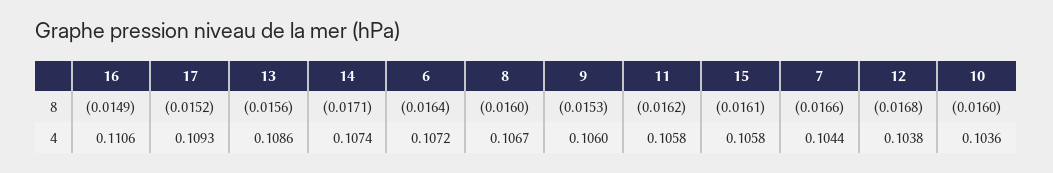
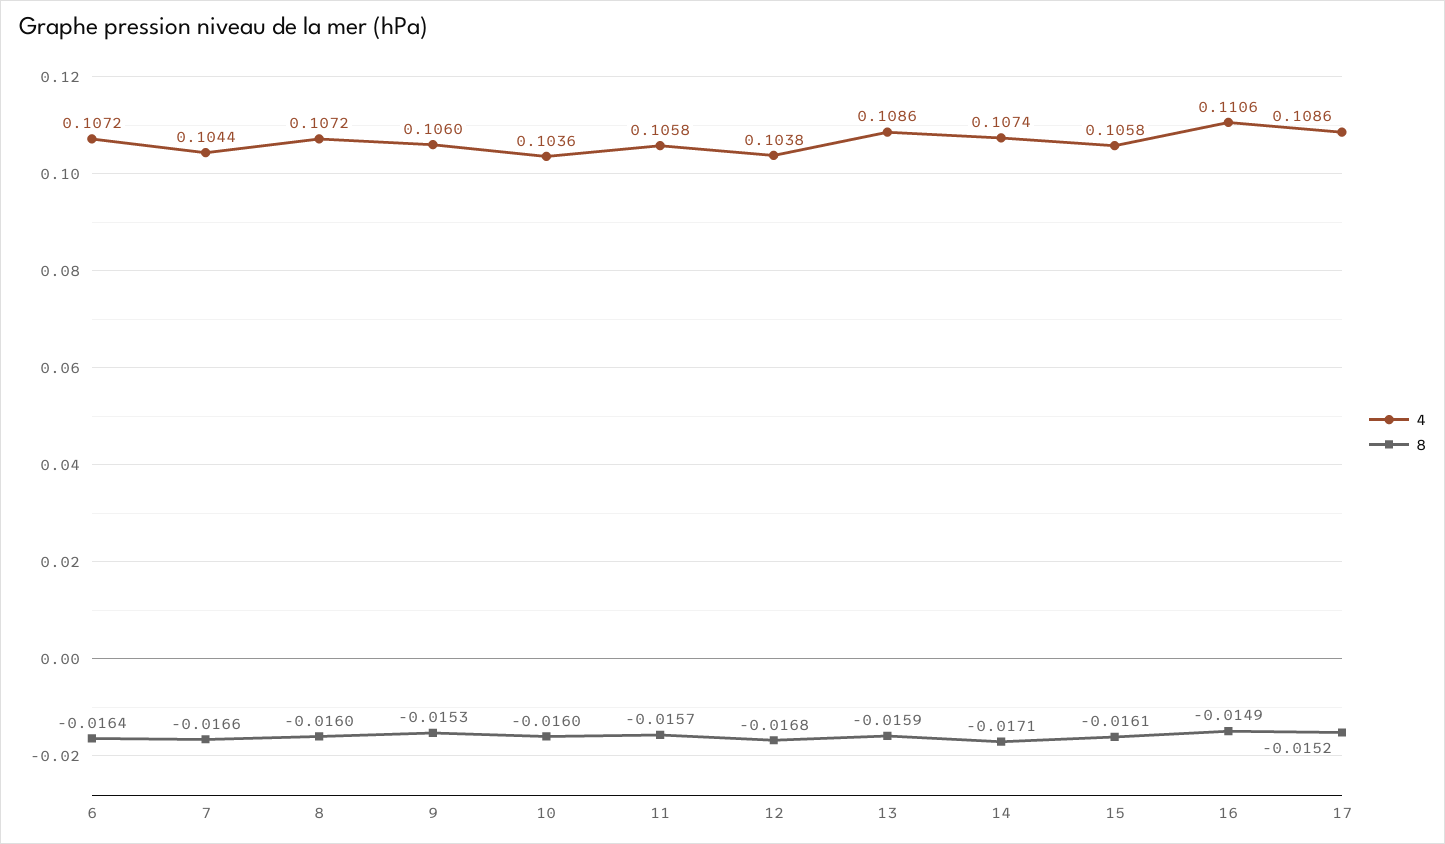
8, 13: -0.0156 -> -0.0159
8, 11: -0.0162 -> -0.0157
4, 17: 0.1093 -> 0.1086
4, 8: 0.1067 -> 0.1072

